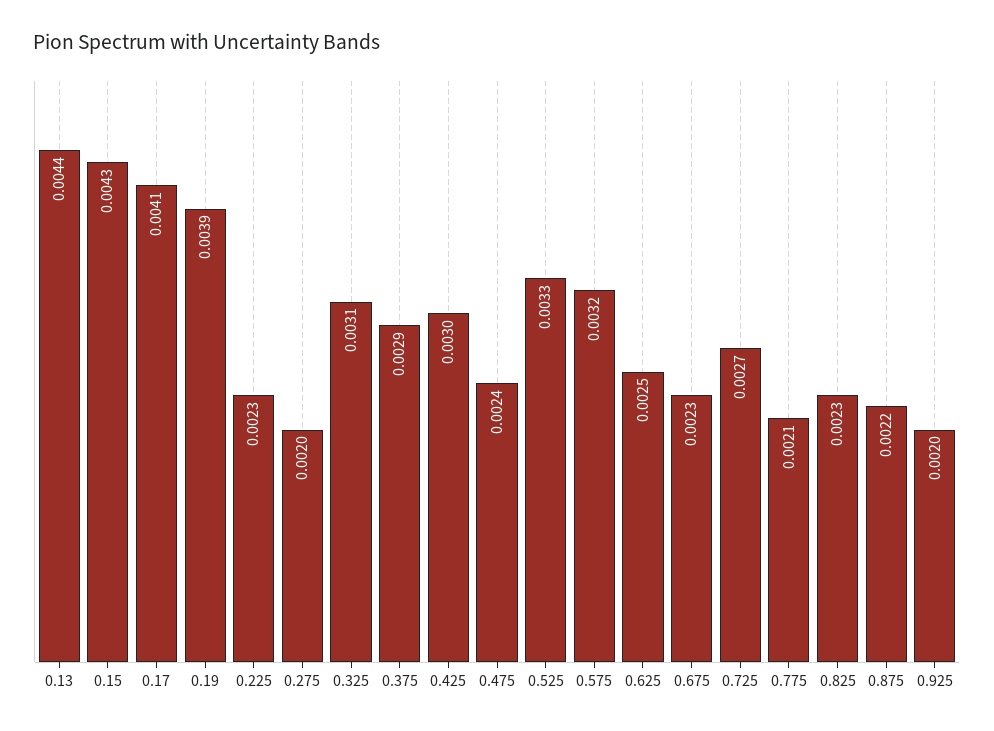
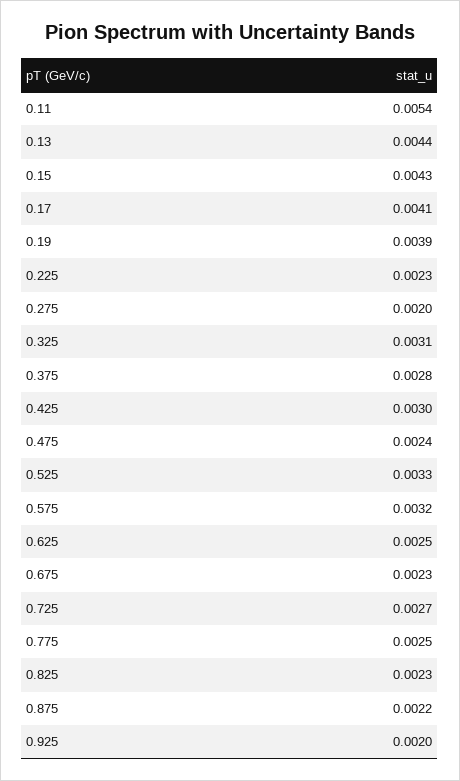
0.375: 0.0029 -> 0.0028
0.775: 0.0021 -> 0.0025
0.11: none -> 0.0054

